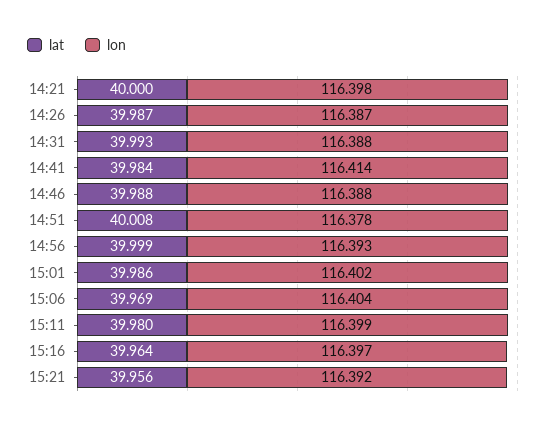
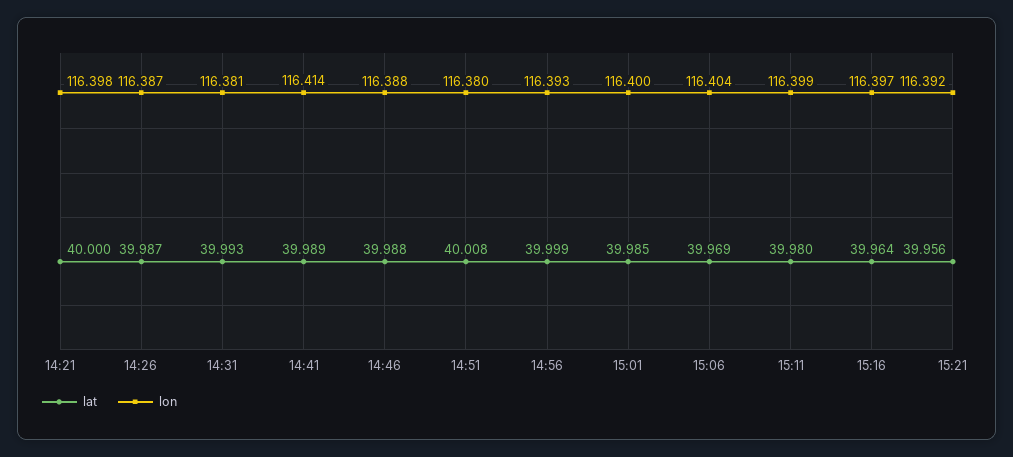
lon, 14:31: 116.388 -> 116.381
lat, 14:41: 39.984 -> 39.989
lon, 14:51: 116.378 -> 116.38
lat, 15:01: 39.986 -> 39.985
lon, 15:01: 116.402 -> 116.4

